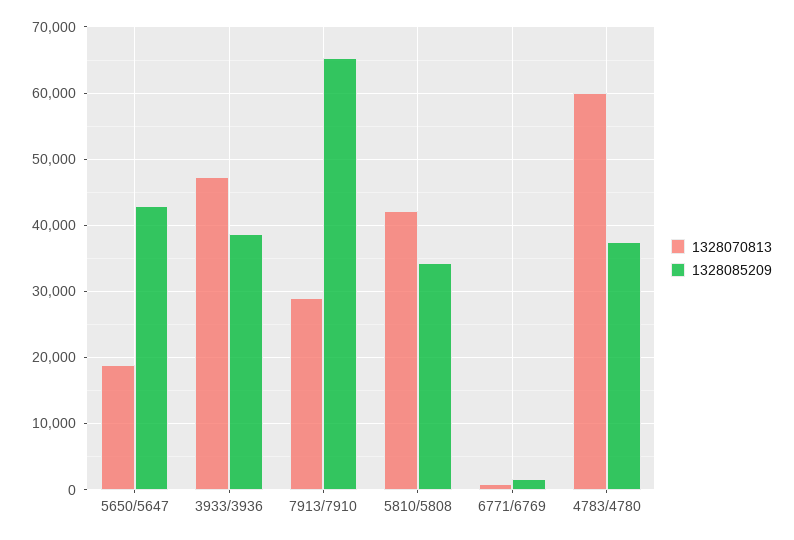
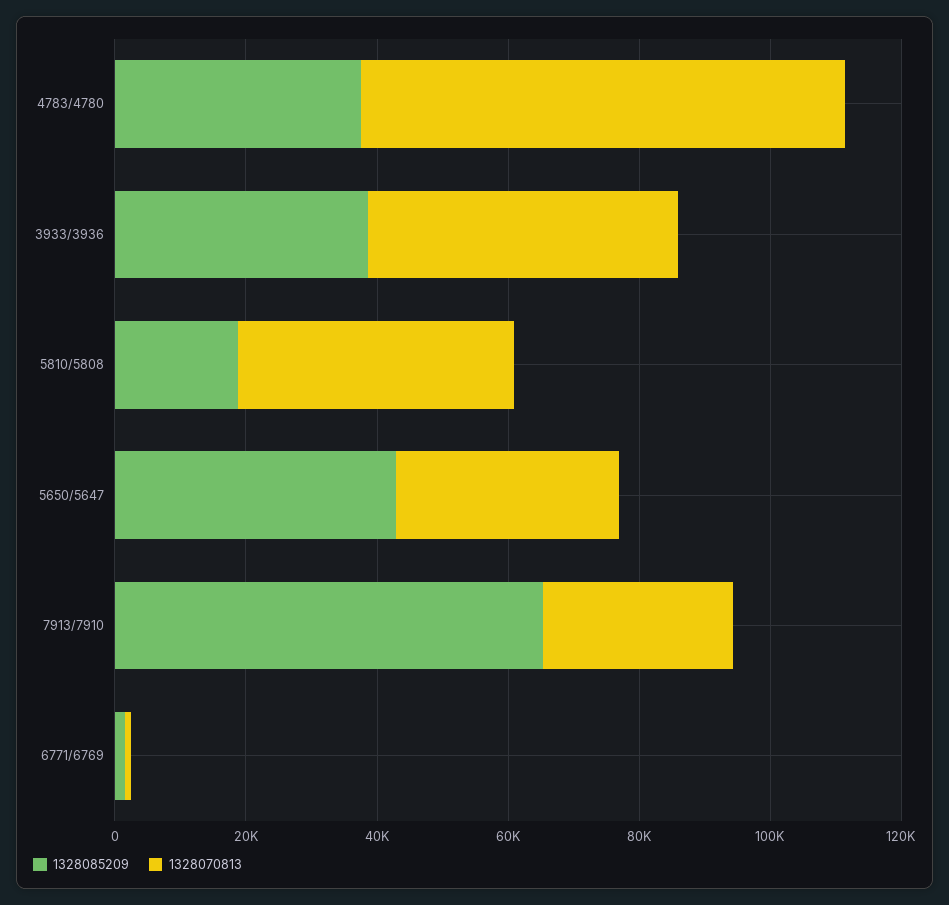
1328070813, 5650/5647: 19000 -> 35000
1328085209, 5810/5808: 34000 -> 20000
1328070813, 4783/4780: 60000 -> 75000

